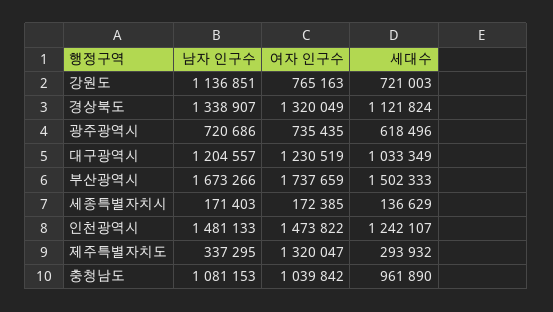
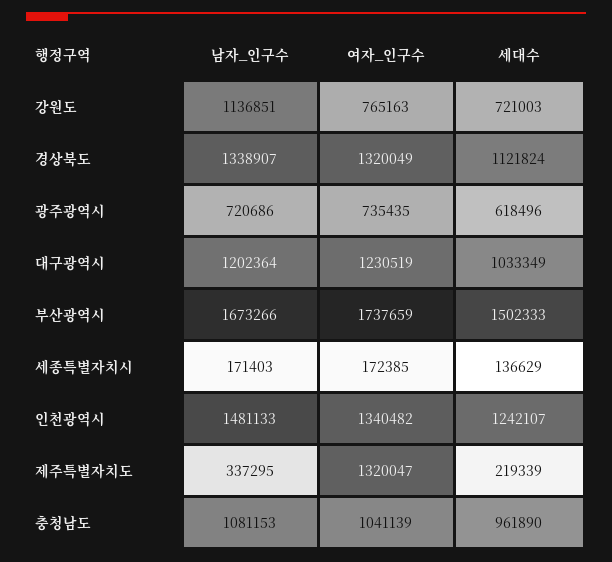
남자 인구수, 대구광역시: 1204557 -> 1202364
여자 인구수, 인천광역시: 1473822 -> 1340482
세대수, 제주특별자치도: 293932 -> 219339
여자 인구수, 충청남도: 1039842 -> 1041139

